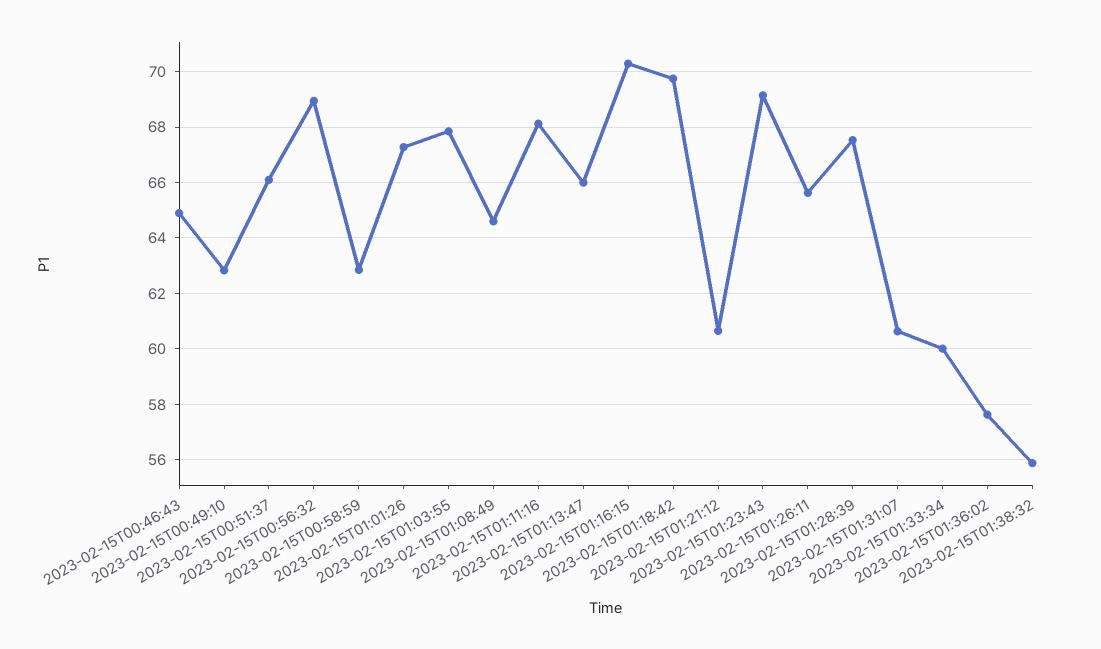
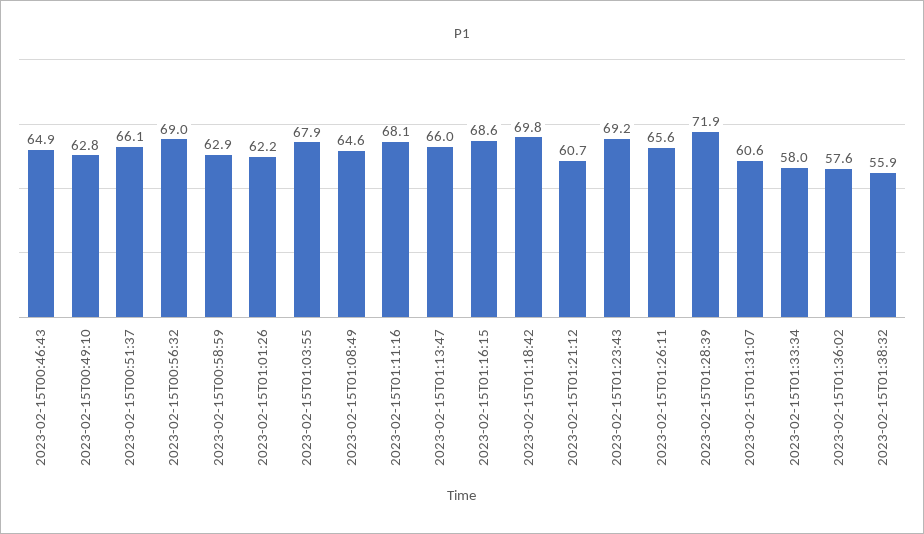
2023-02-15T01:01:26: 67.25 -> 62.2
2023-02-15T01:16:15: 70.25 -> 68.6
2023-02-15T01:28:39: 67.5 -> 71.9
2023-02-15T01:33:34: 60 -> 58

